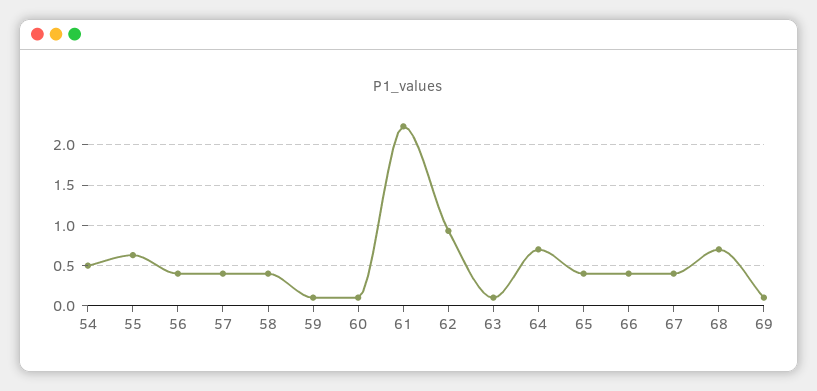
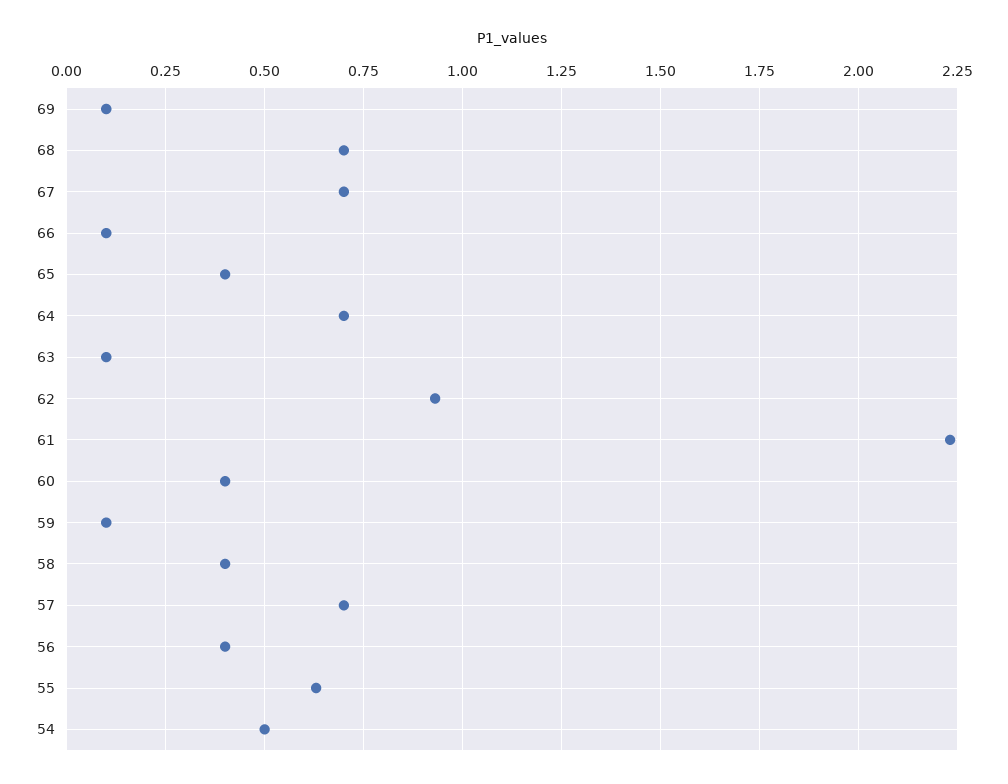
57: 0.4 -> 0.7
60: 0.1 -> 0.4
66: 0.4 -> 0.1
67: 0.4 -> 0.7

